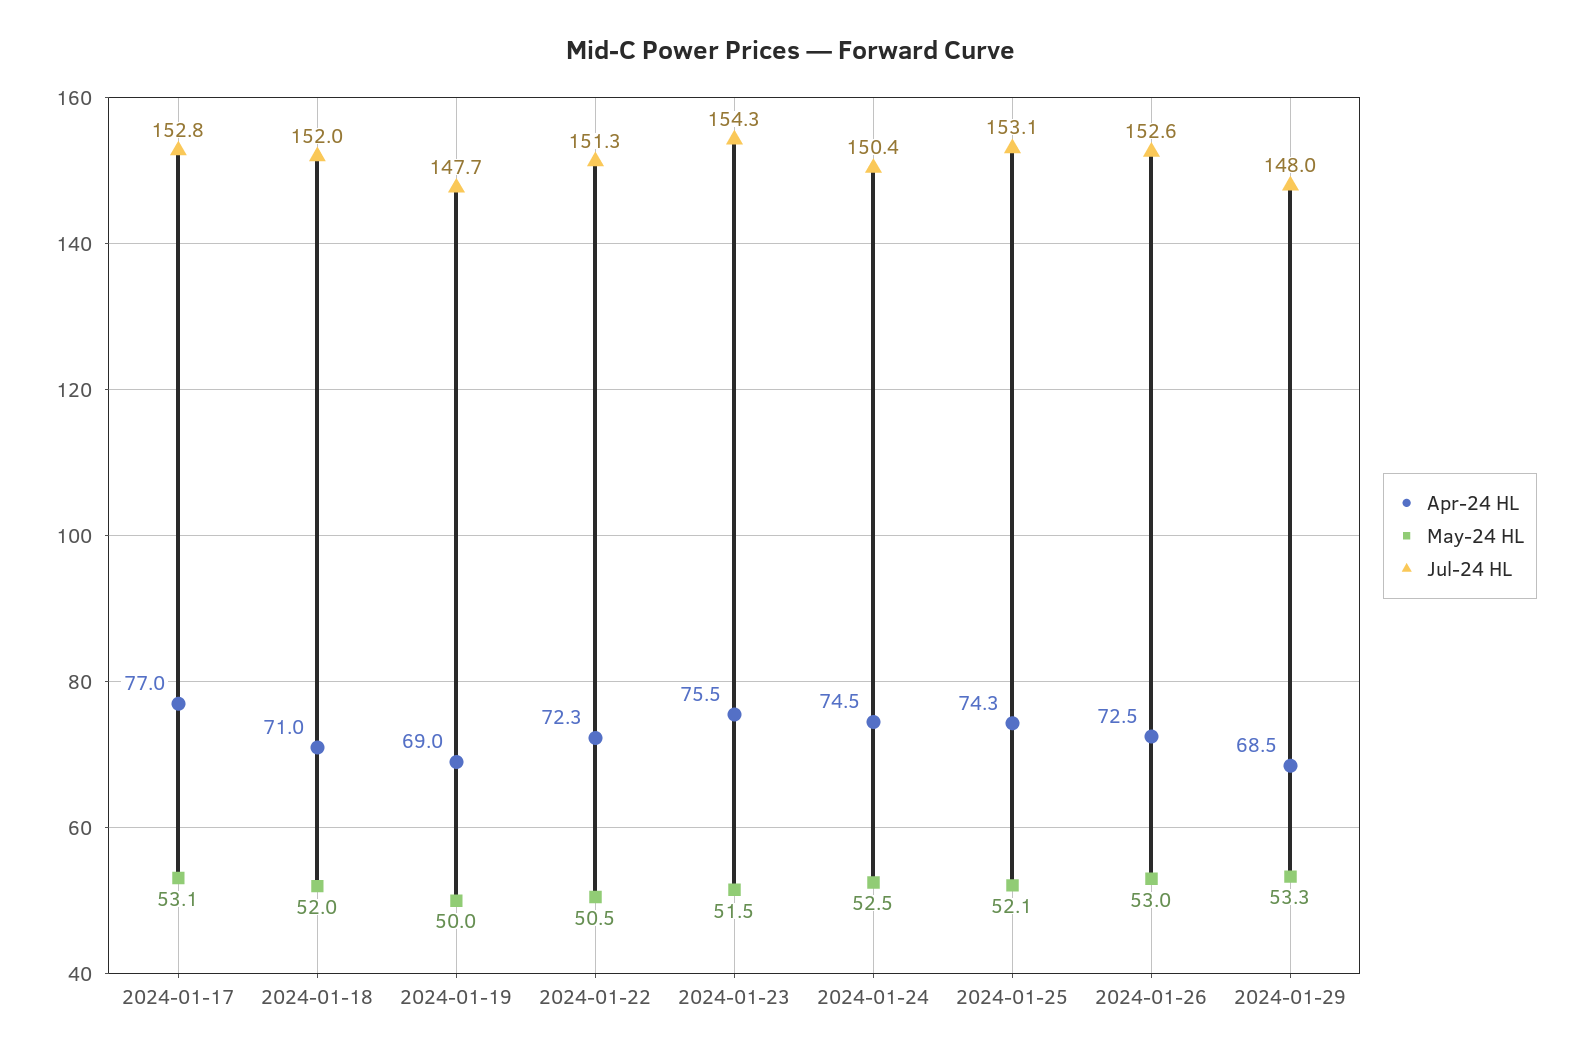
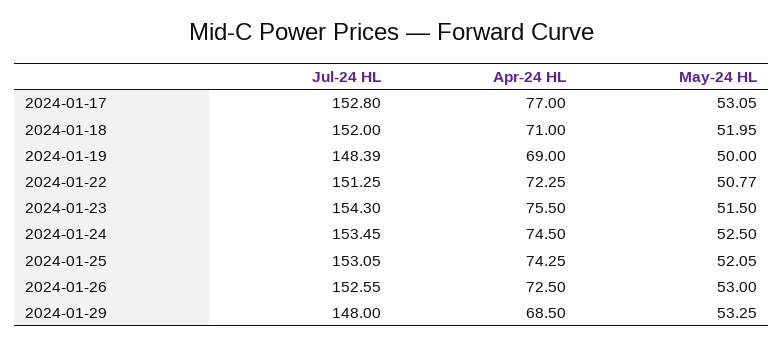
Jul-24 HL, 2024-01-19: 147.7 -> 148.39
May-24 HL, 2024-01-22: 50.5 -> 50.77
Jul-24 HL, 2024-01-24: 150.4 -> 153.45

